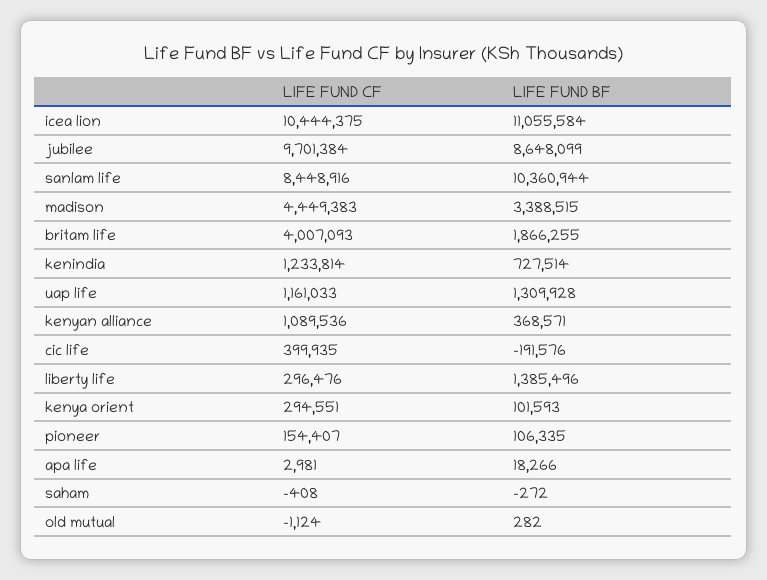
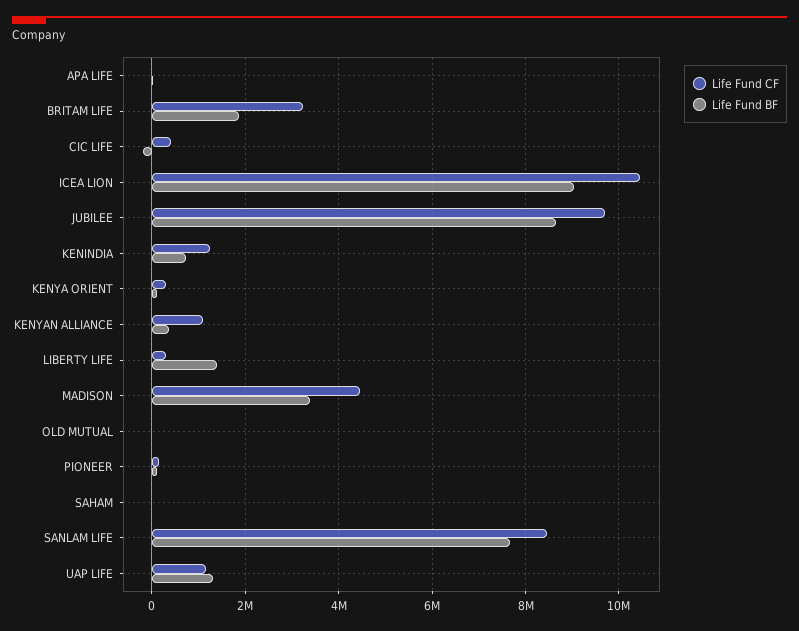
LIFE FUND BF, icea lion: 11055584 -> 9000000
LIFE FUND BF, sanlam life: 10360944 -> 7600000
LIFE FUND CF, britam life: 4007093 -> 3200000

